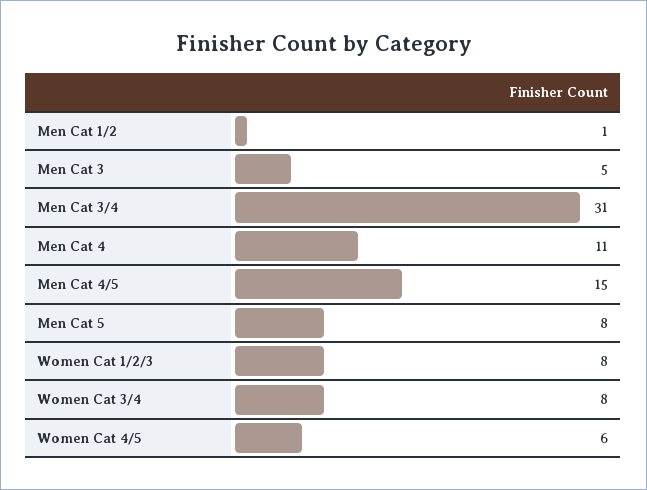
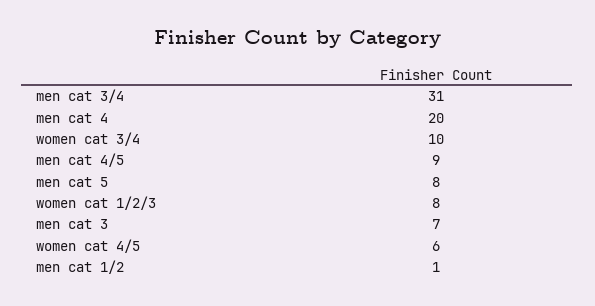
Men Cat 3: 5 -> 7
Men Cat 4: 11 -> 20
Men Cat 4/5: 15 -> 9
Women Cat 3/4: 8 -> 10

